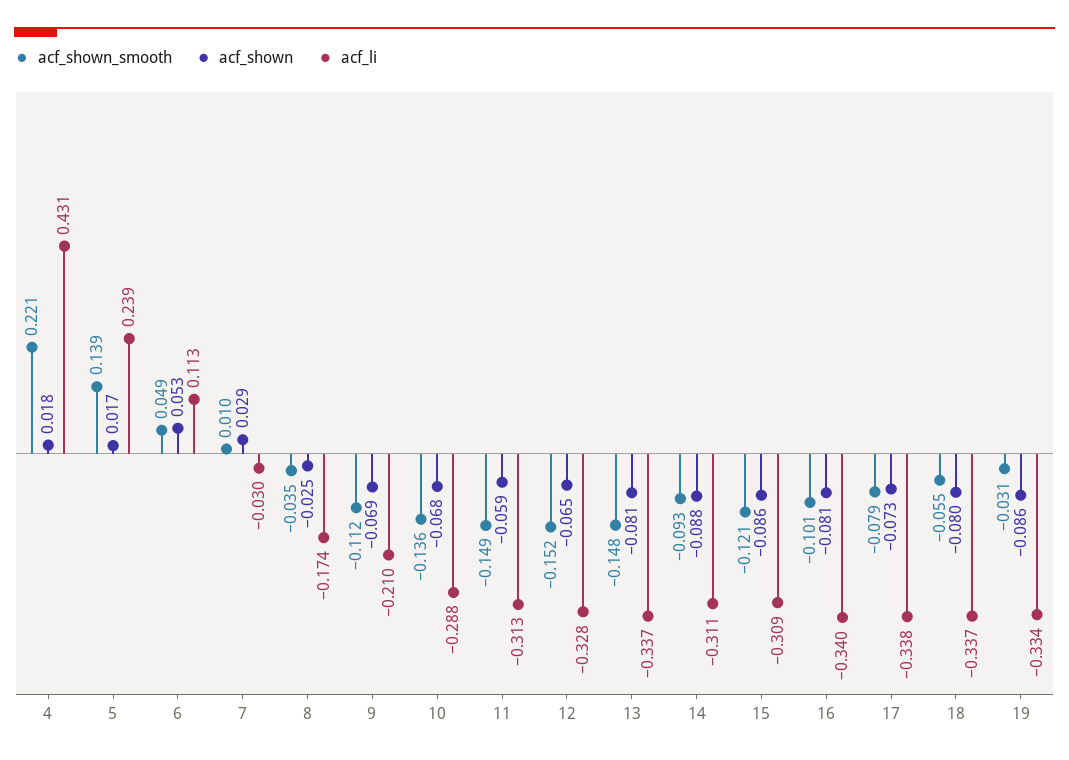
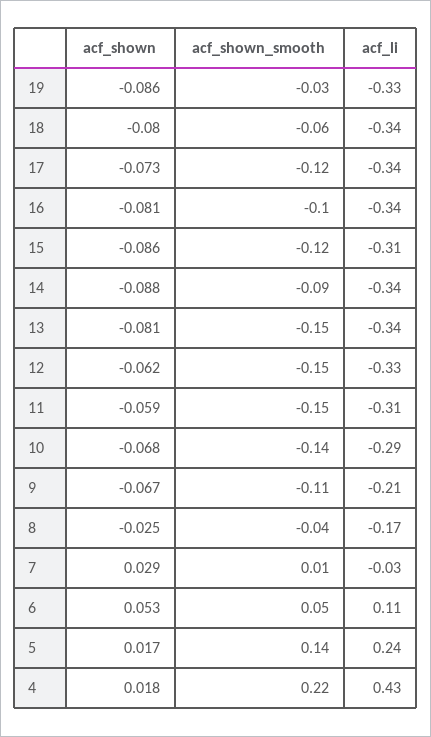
acf_shown, 9: -0.069 -> -0.067
acf_shown, 12: -0.065 -> -0.062
acf_li, 14: -0.311 -> -0.34
acf_shown_smooth, 17: -0.079 -> -0.12

